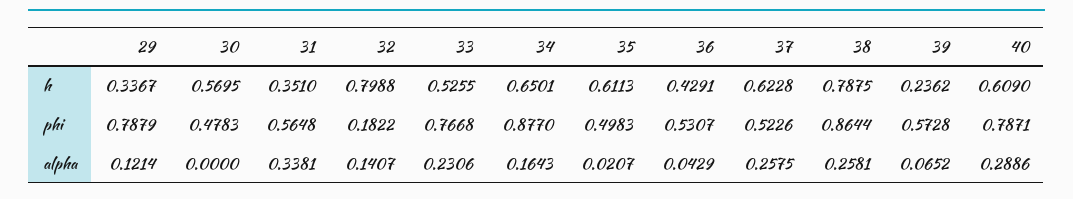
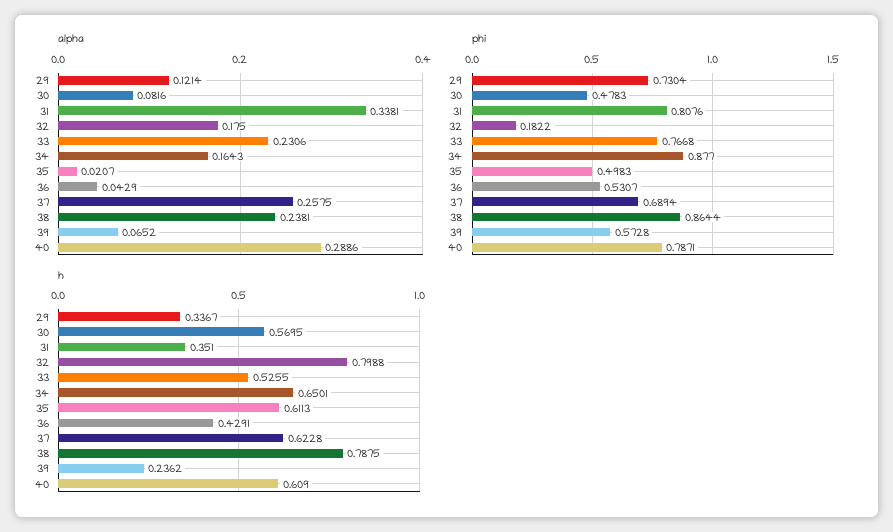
phi, 29: 0.7879 -> 0.7304
phi, 31: 0.5648 -> 0.8076
phi, 37: 0.5226 -> 0.6894
alpha, 30: 0 -> 0.0816
alpha, 32: 0.1407 -> 0.175
alpha, 38: 0.2581 -> 0.2381

